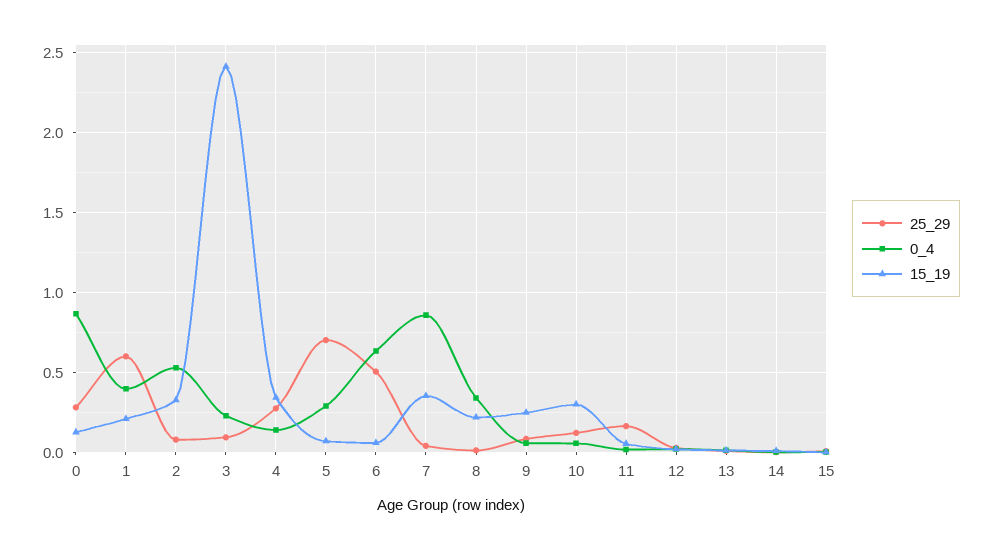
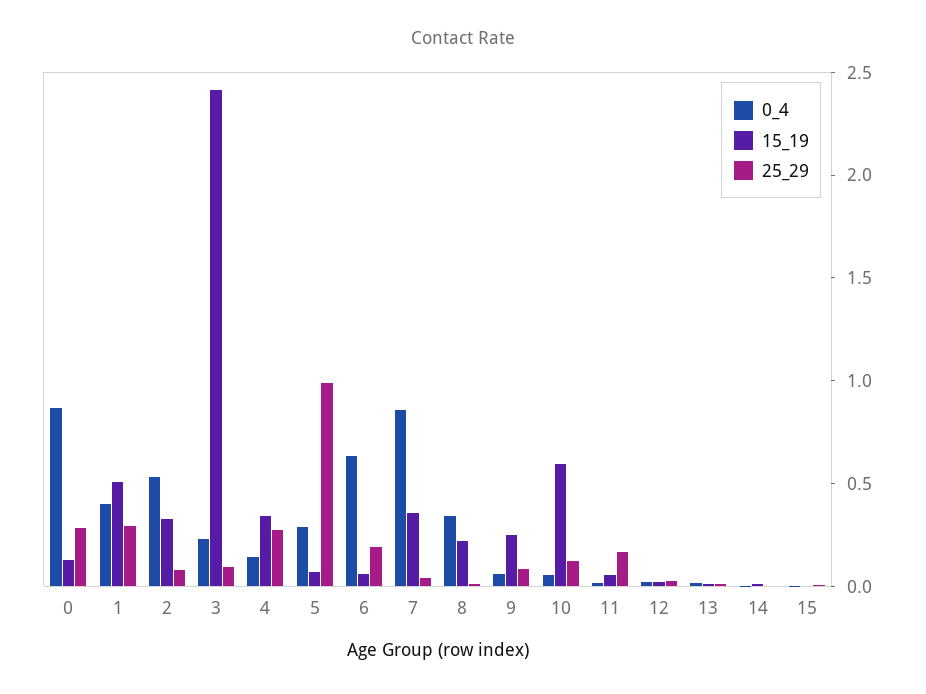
25_29, 1: 0.6 -> 0.3
15_19, 1: 0.2 -> 0.5
25_29, 5: 0.7 -> 1
25_29, 6: 0.5 -> 0.2
15_19, 10: 0.3 -> 0.6

